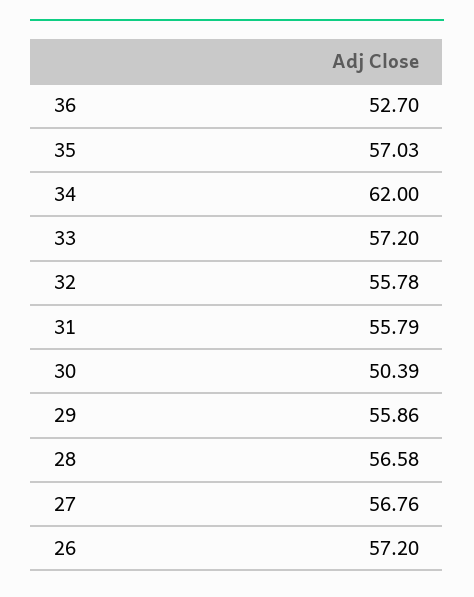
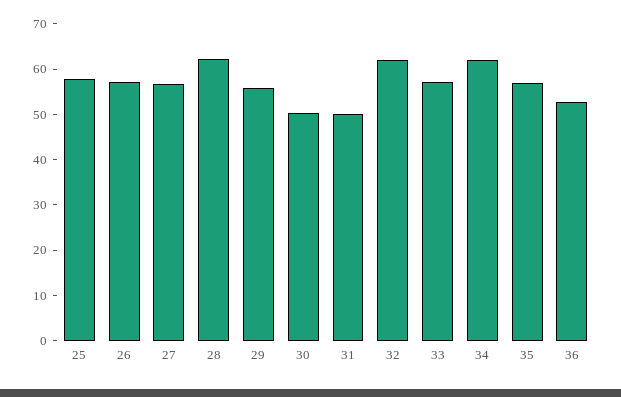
32: 55.78 -> 62
31: 55.79 -> 50
28: 56.58 -> 62
25: none -> 58

